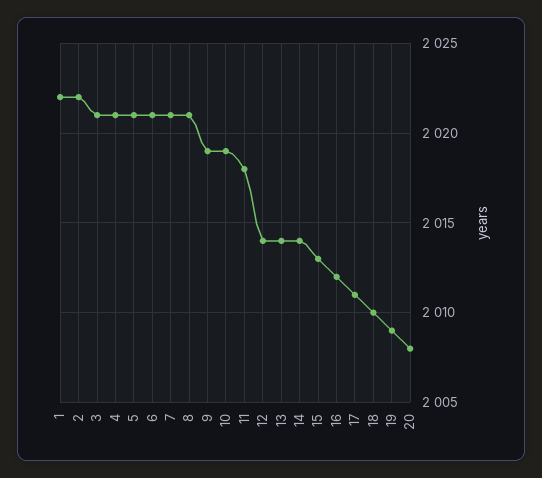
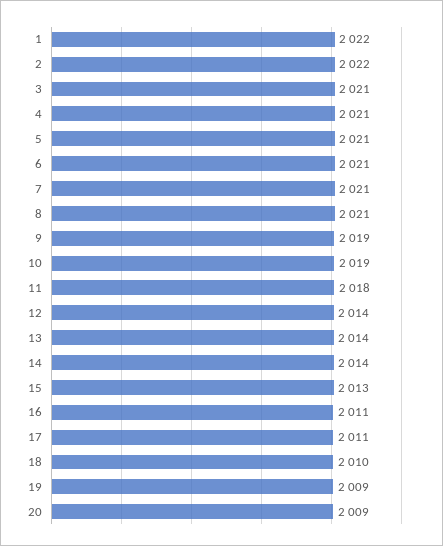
16: 2012 -> 2011
20: 2008 -> 2009

